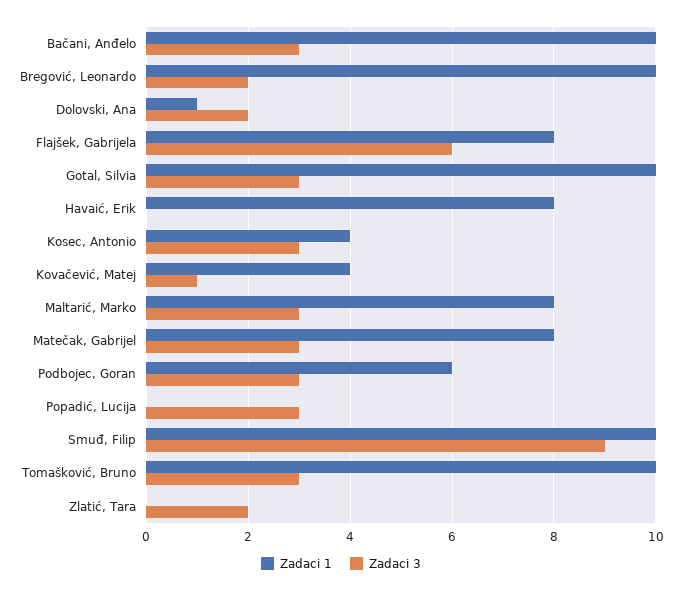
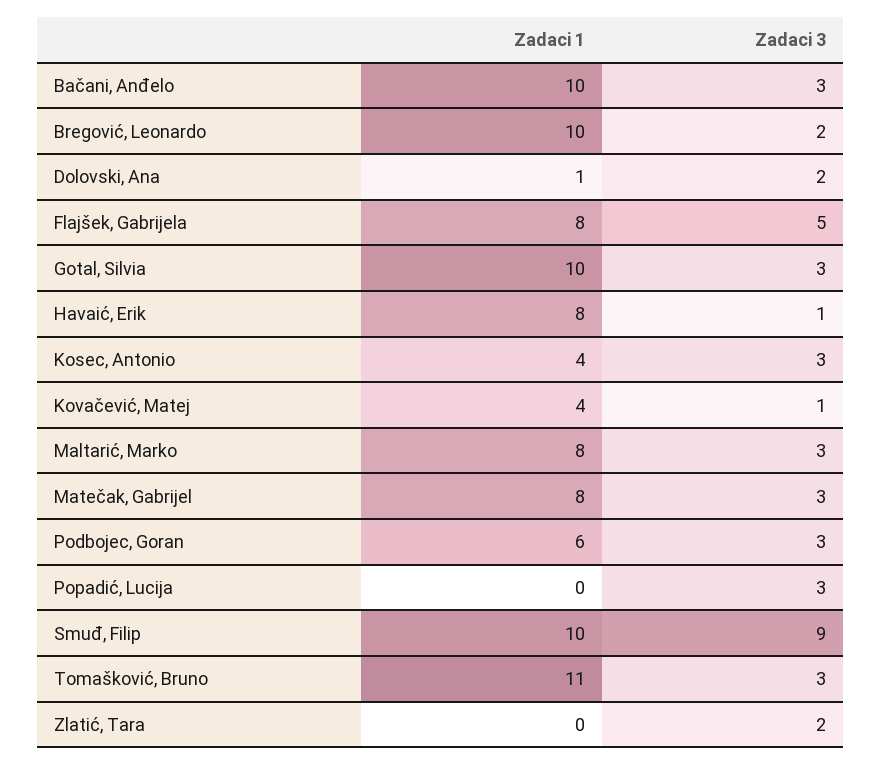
Zadaci 3, Flajšek, Gabrijela: 6 -> 5
Zadaci 3, Havaić, Erik: 0 -> 1
Zadaci 1, Tomašković, Bruno: 10 -> 11

